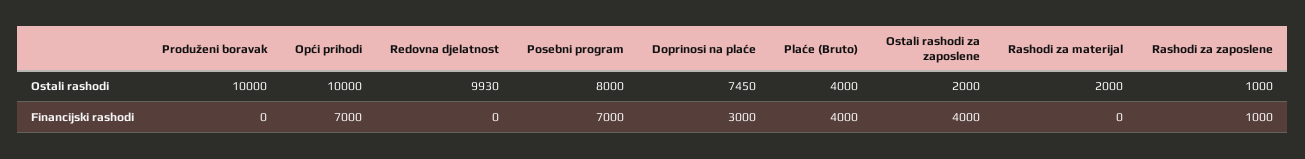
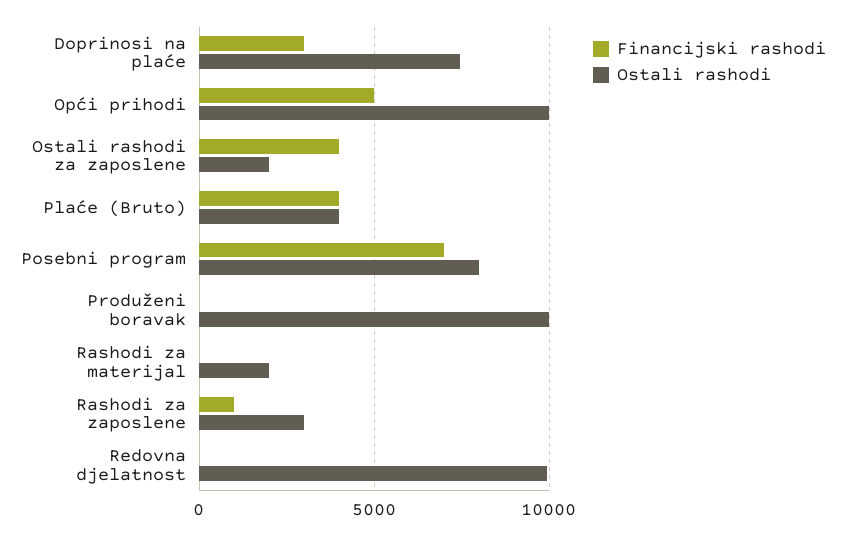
Ostali rashodi, Rashodi za zaposlene: 1000 -> 3000
Financijski rashodi, Opći prihodi: 7000 -> 5000

